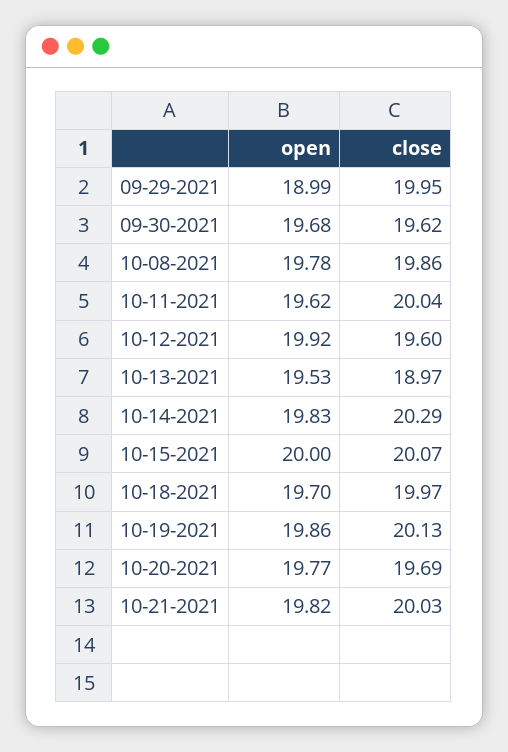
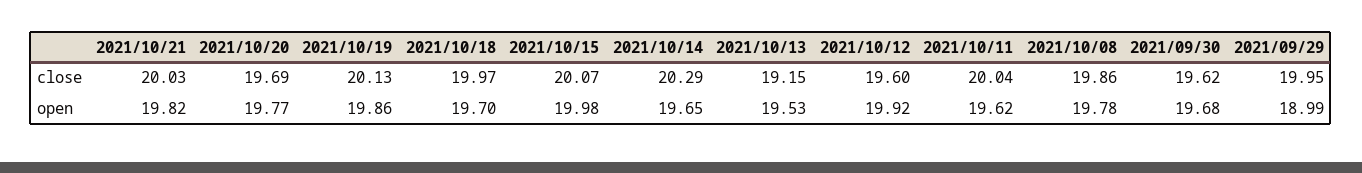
close, 10-13-2021: 18.97 -> 19.15
open, 10-14-2021: 19.83 -> 19.65
open, 10-15-2021: 20 -> 19.98

